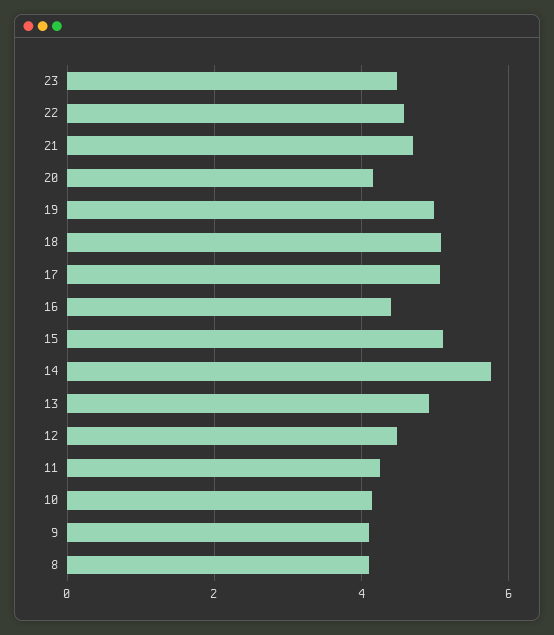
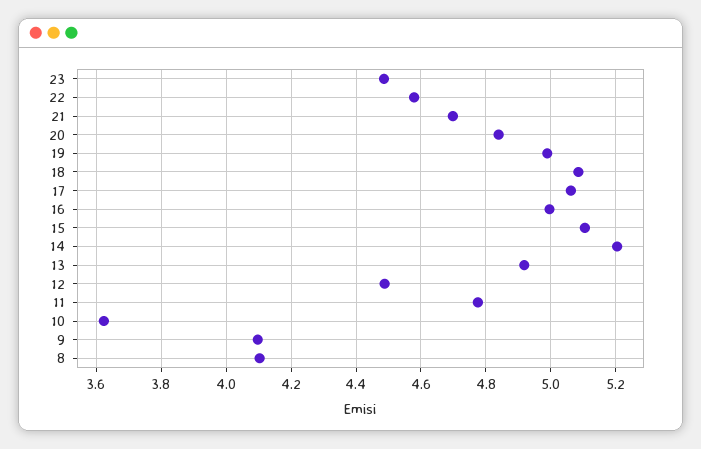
20: 4.2 -> 4.84
16: 4.4 -> 5
14: 5.8 -> 5.2
11: 4.2 -> 4.78
10: 4.2 -> 3.62

